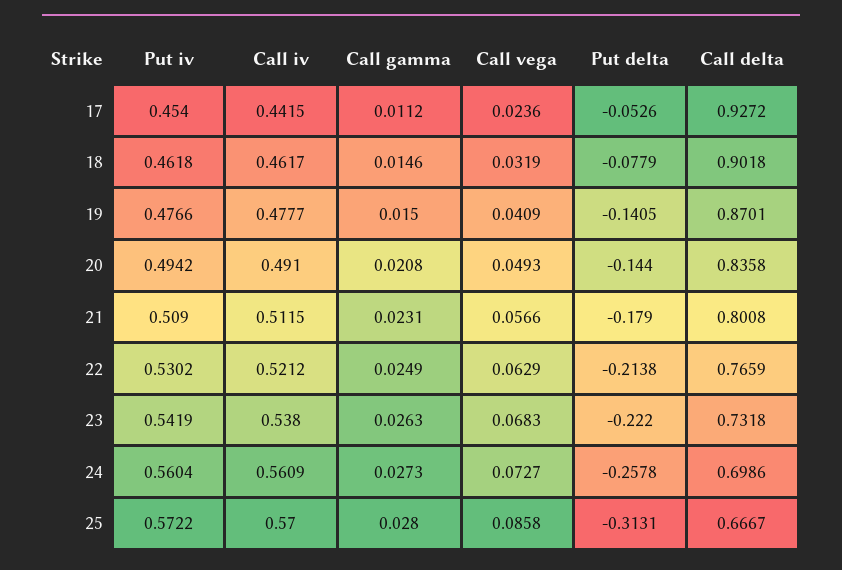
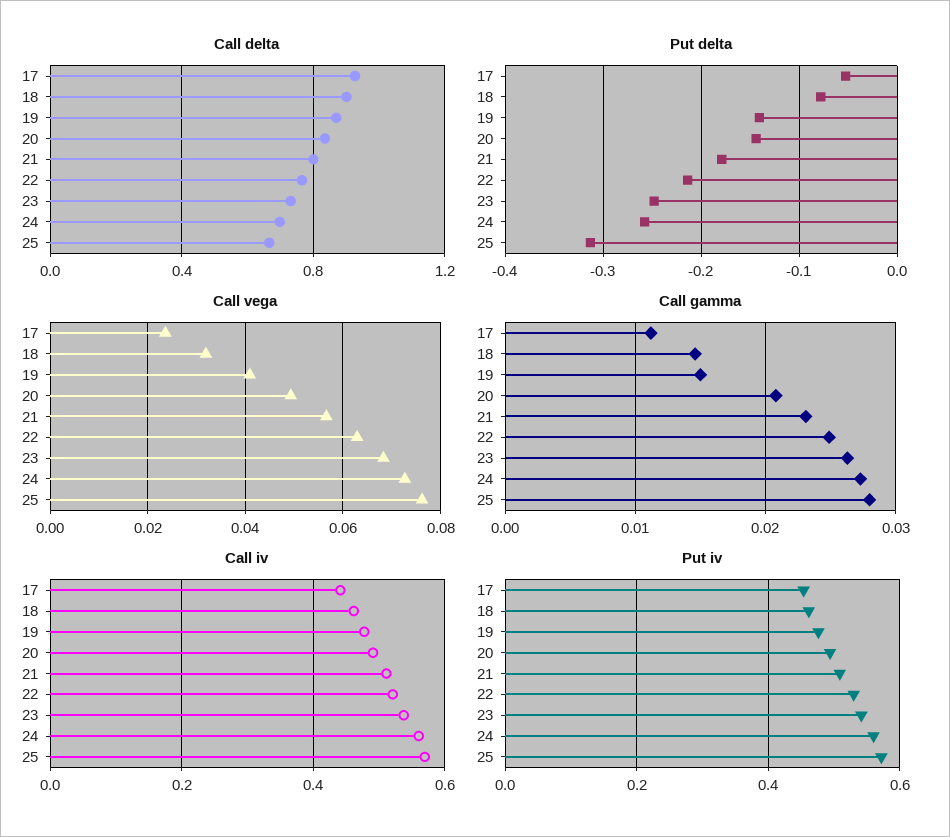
Put delta, 23: -0.222 -> -0.25
Call vega, 25: 0.0858 -> 0.076

